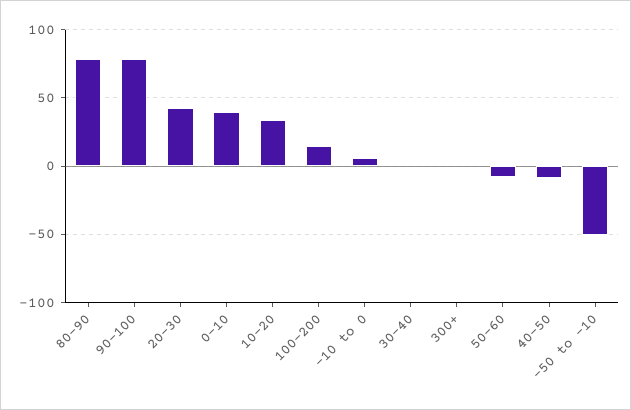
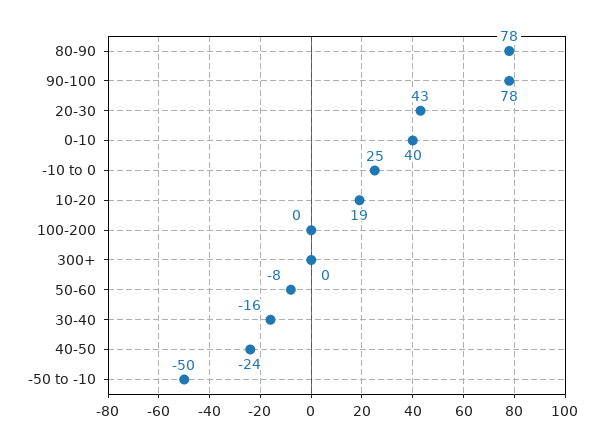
10-20: 35 -> 19
100-200: 15 -> 0
-10 to 0: 5 -> 25
30-40: 0 -> -16
40-50: -10 -> -24

